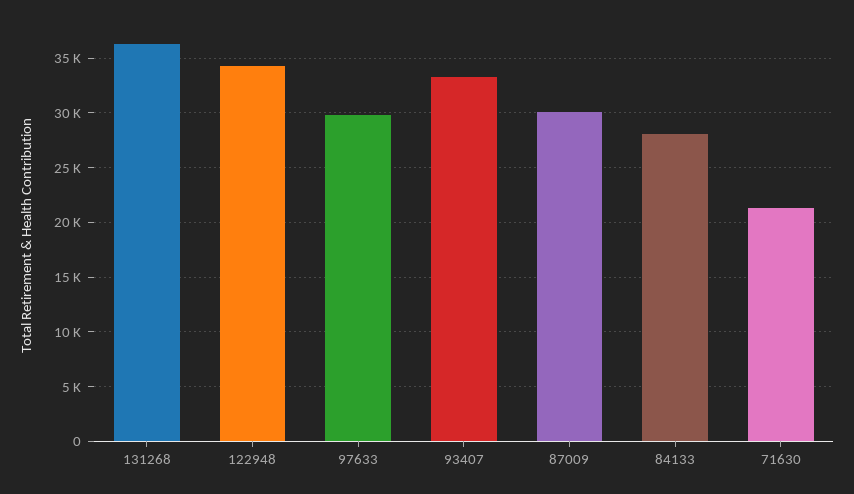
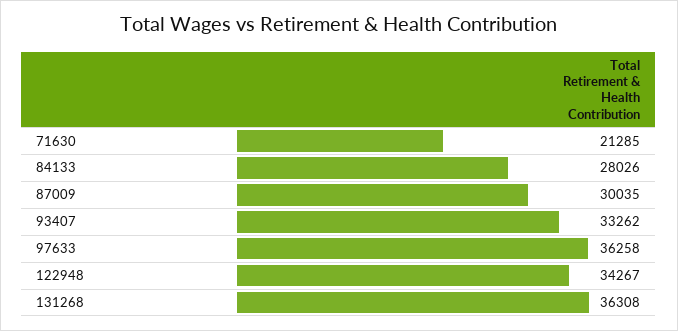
97633: 30000 -> 36258

